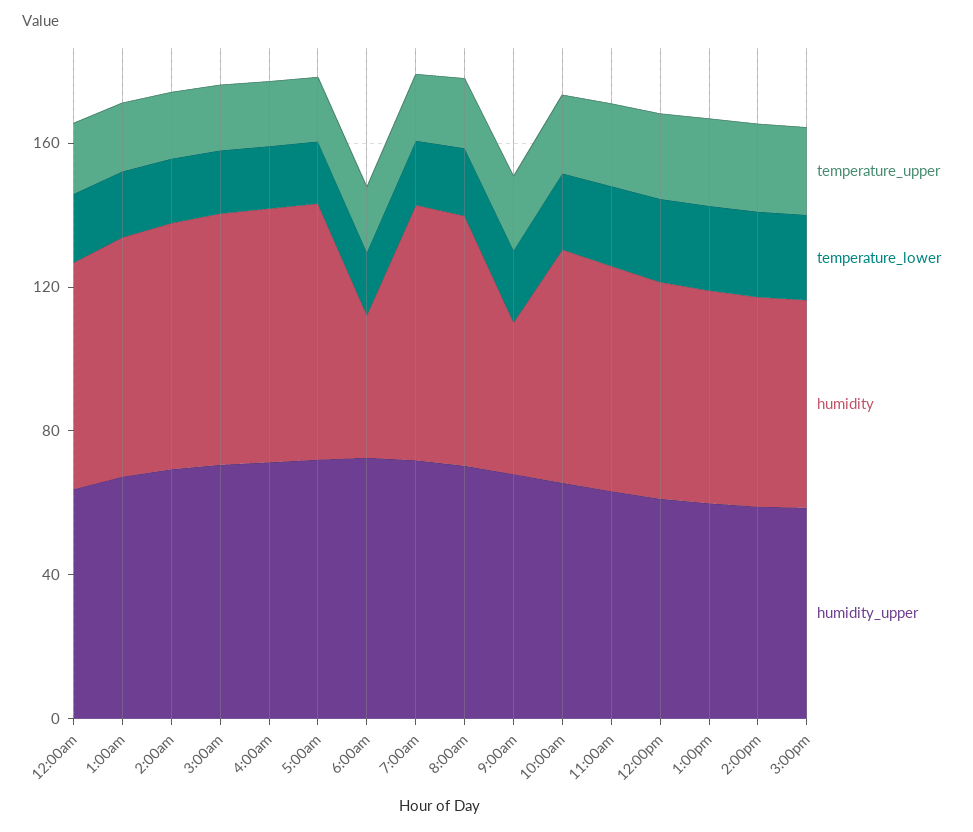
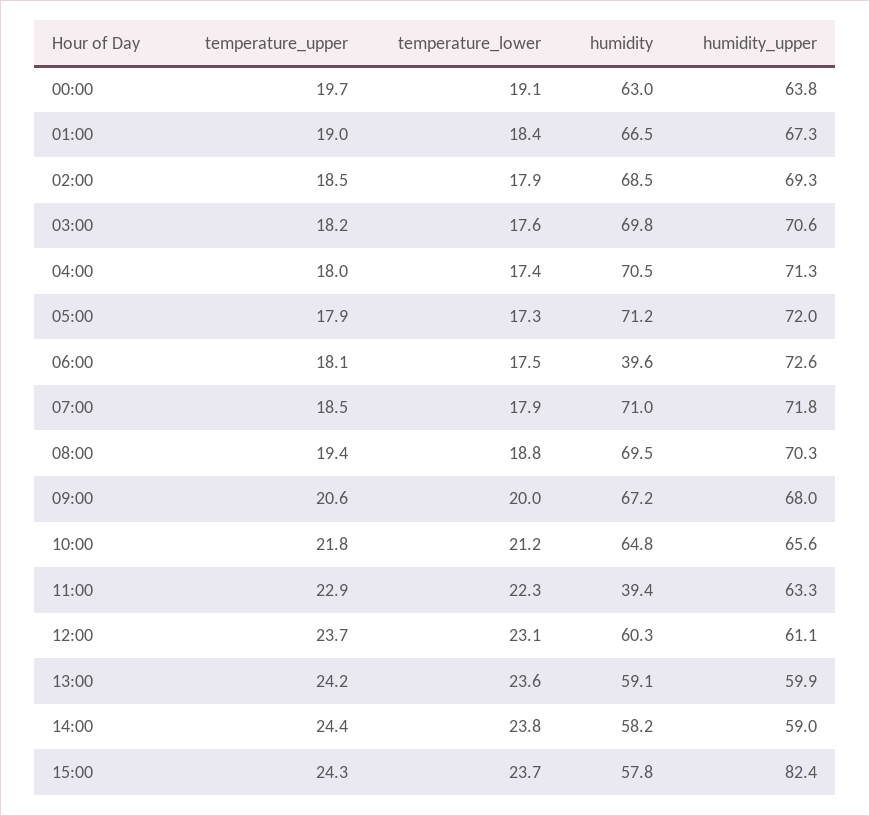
humidity, 9:00am: 40 -> 67.2
humidity, 11:00am: 60 -> 39.4
humidity_upper, 3:00pm: 60 -> 82.4

